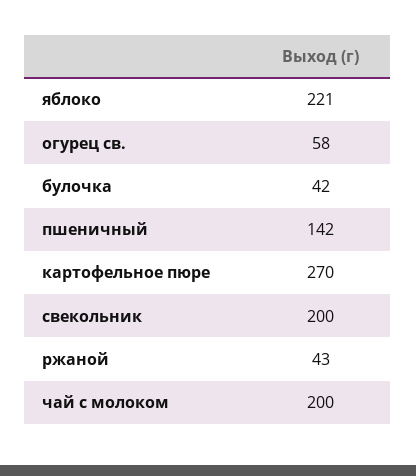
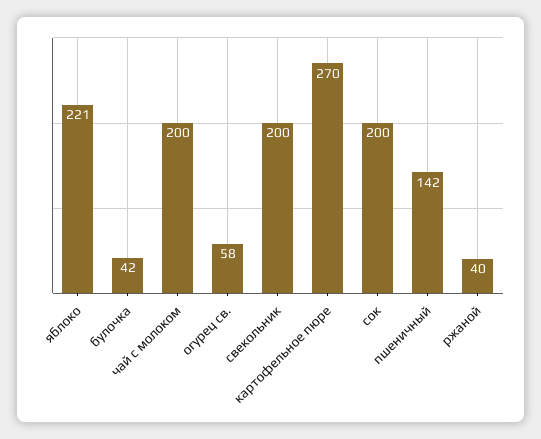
ржаной: 43 -> 40
сок: none -> 200

